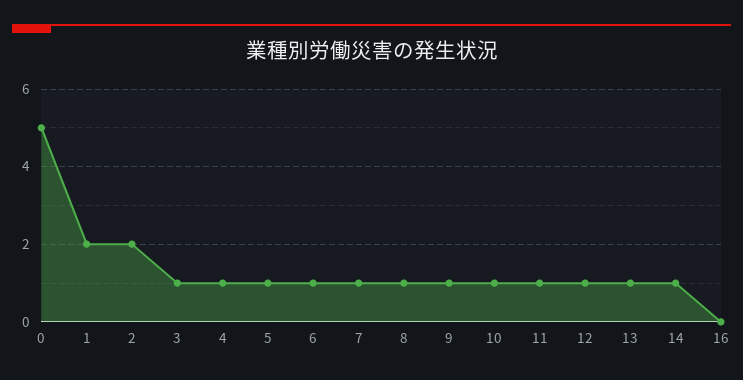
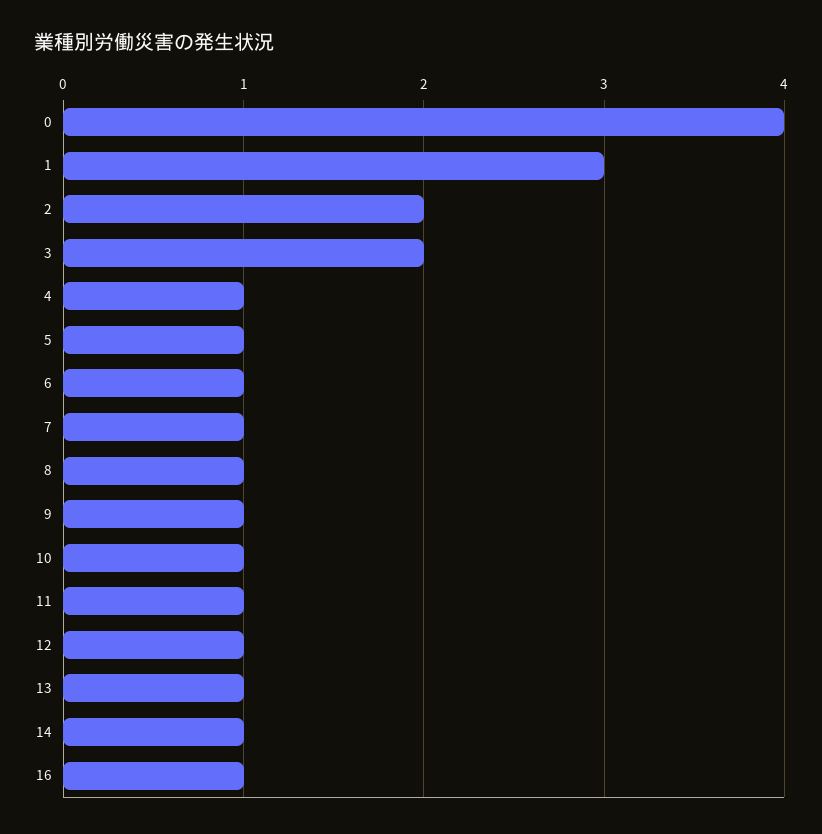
0: 5 -> 4
1: 2 -> 3
3: 1 -> 2
16: 0 -> 1

